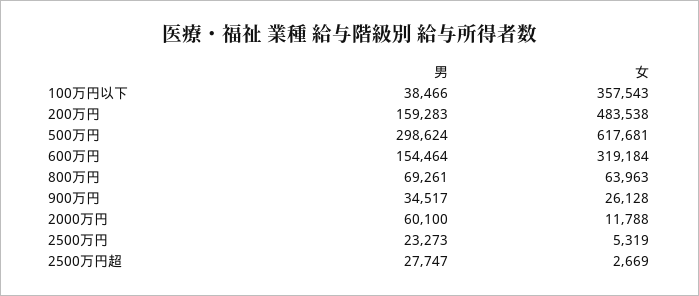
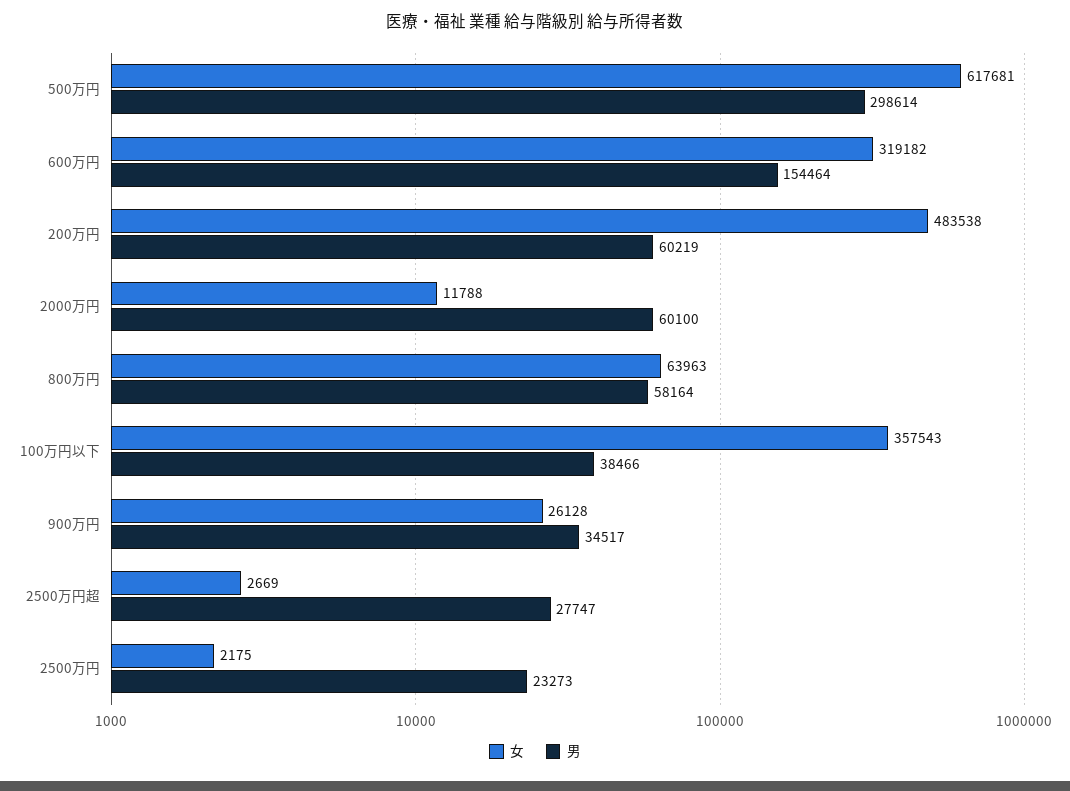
男, 200万円: 159283 -> 60219
男, 500万円: 298624 -> 298614
女, 600万円: 319184 -> 319182
男, 800万円: 69261 -> 58164
女, 2500万円: 5319 -> 2175

